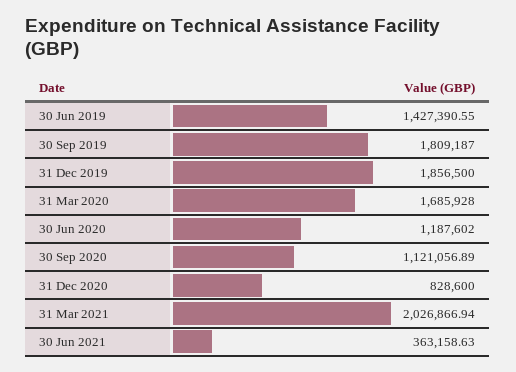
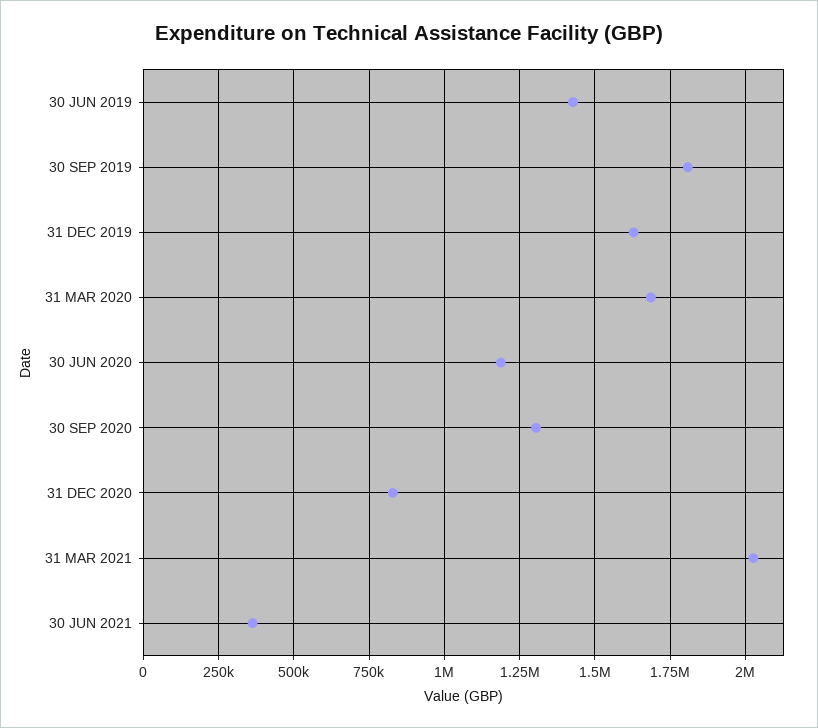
31 Dec 2019: 1856500 -> 1625000
30 Sep 2020: 1121056.89 -> 1300000

